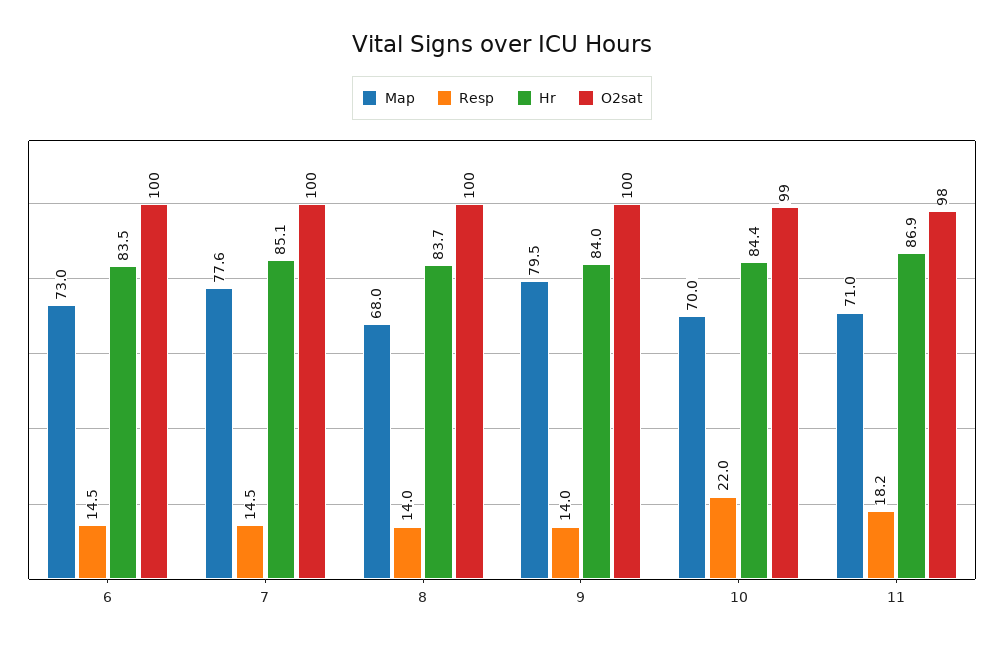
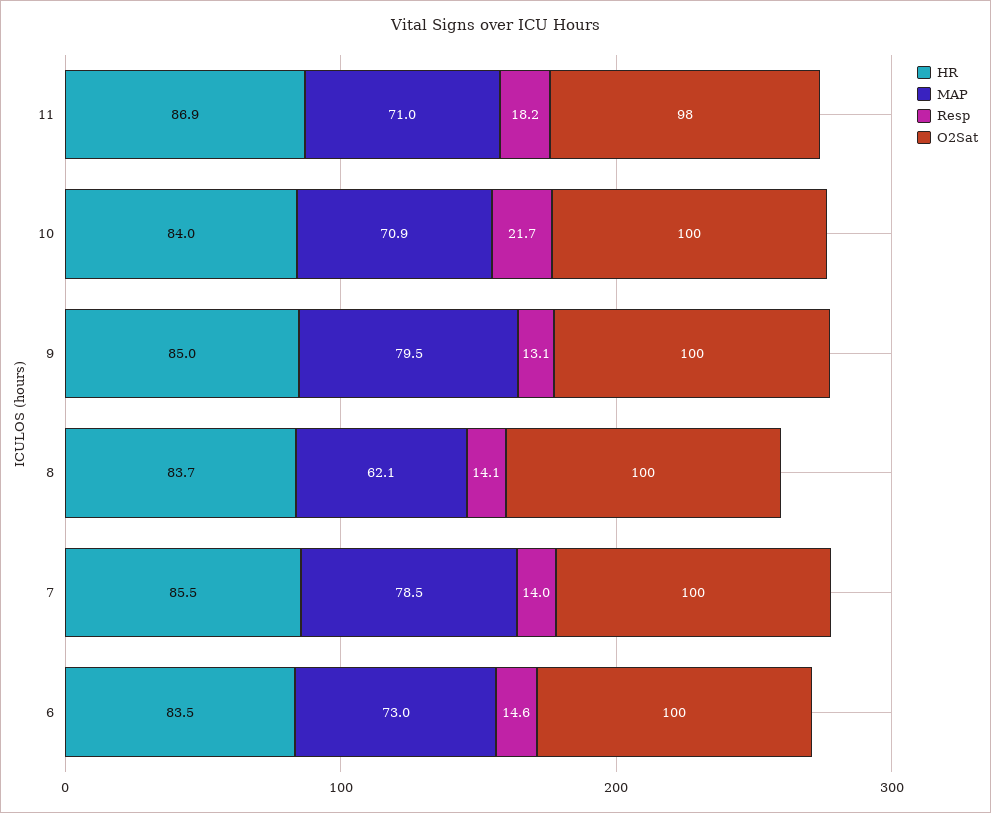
Resp, 6: 14.5 -> 14.6
Map, 7: 77.6 -> 78.5
Resp, 7: 14.5 -> 14
Hr, 7: 85.1 -> 85.5
Map, 8: 68 -> 62.1
Resp, 8: 14 -> 14.1
Resp, 9: 14 -> 13.1
Hr, 9: 84 -> 85
Map, 10: 70 -> 70.9
Resp, 10: 22 -> 21.7
Hr, 10: 84.4 -> 84
O2sat, 10: 99 -> 100

